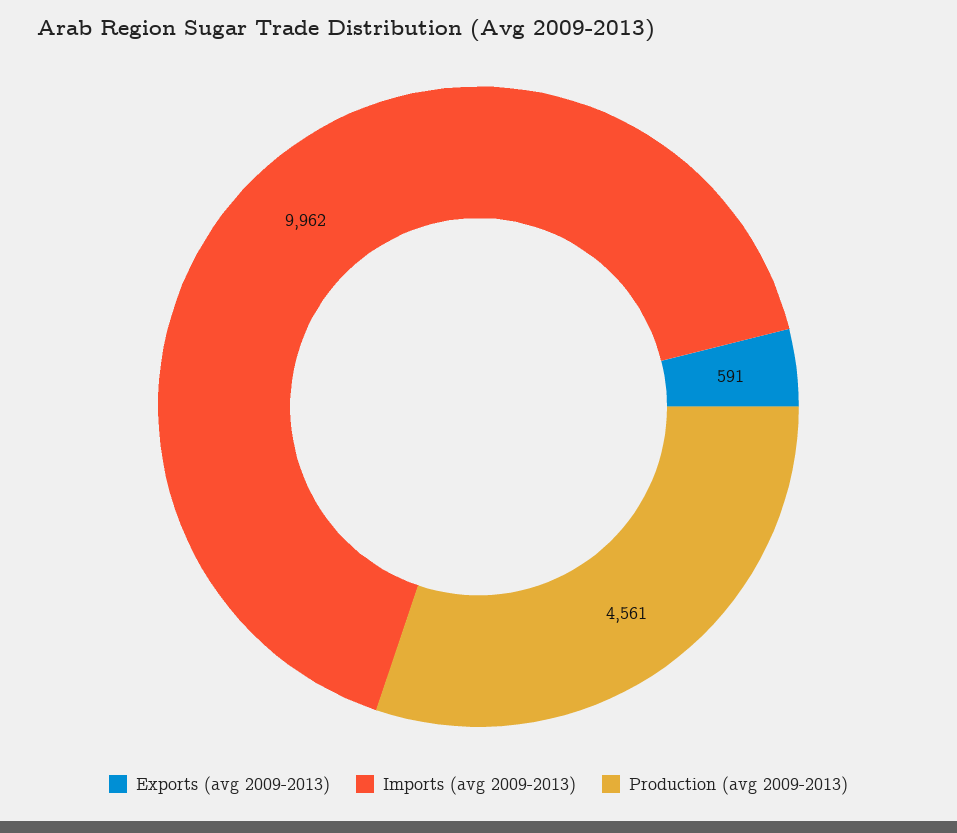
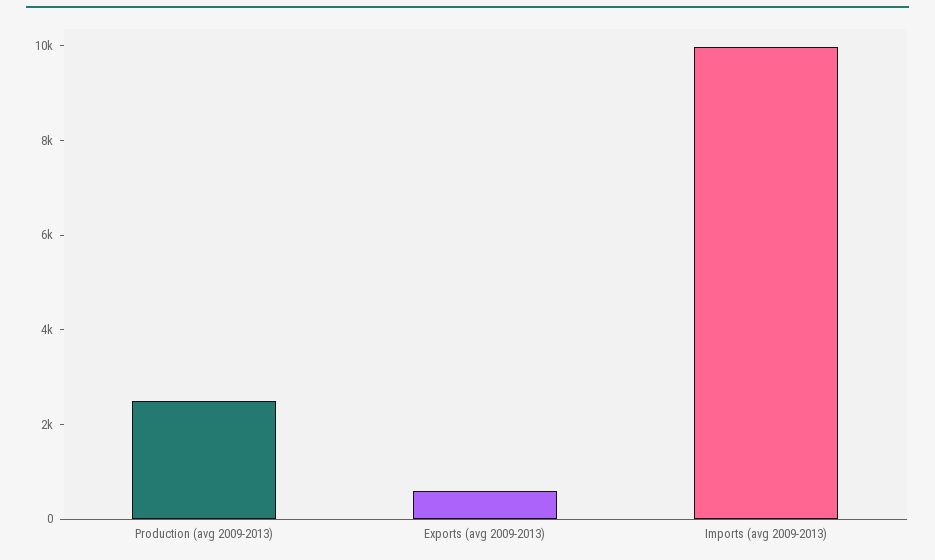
Production (avg 2009-2013): 4561 -> 2500

